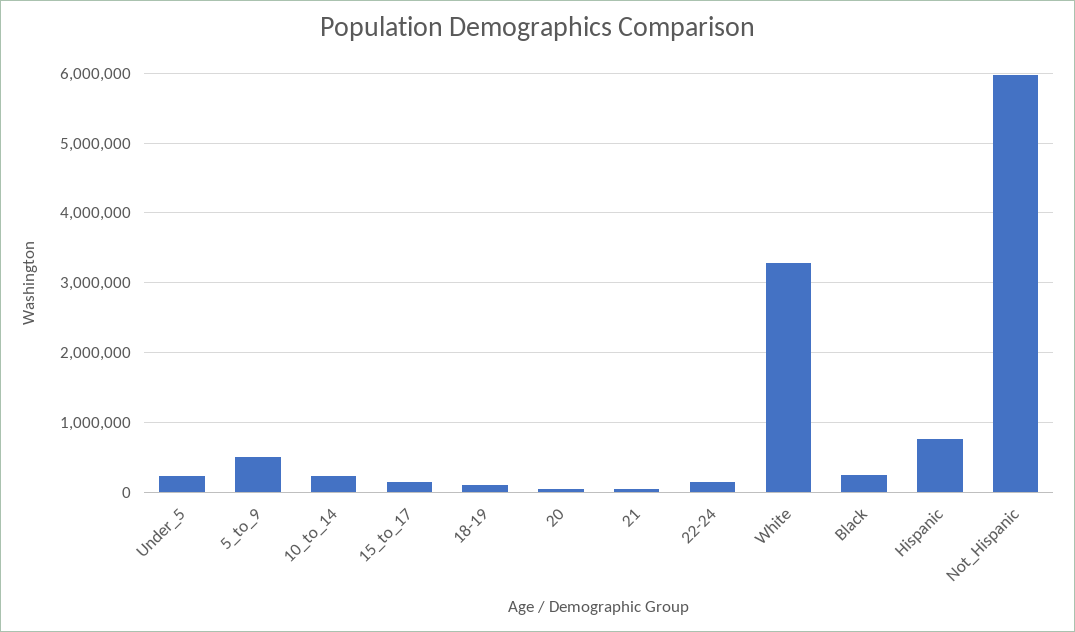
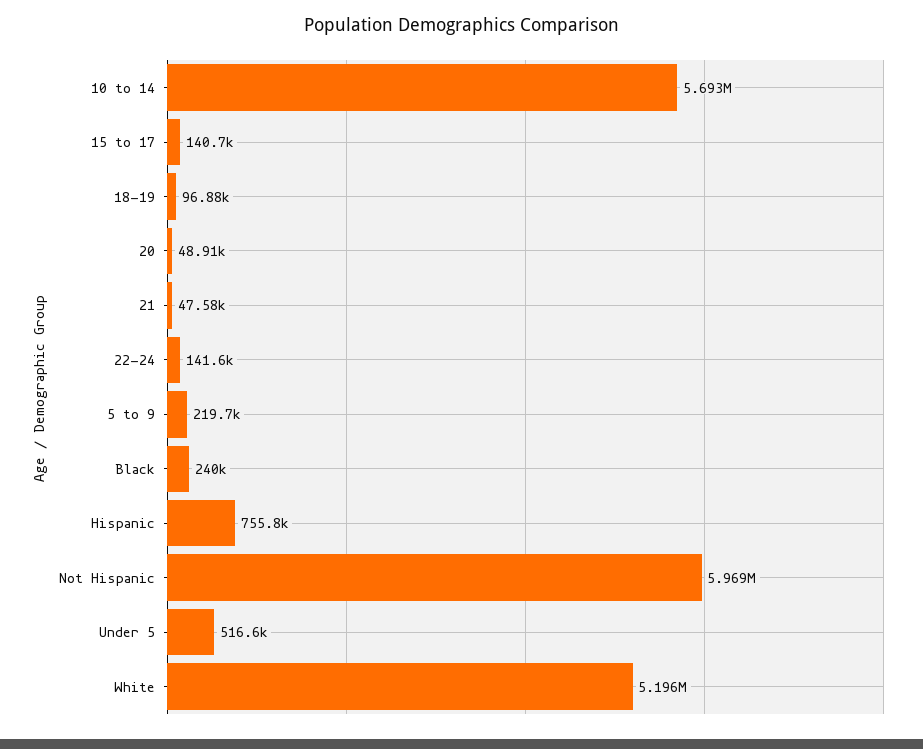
Under_5: 200000 -> 516600
5_to_9: 500000 -> 219700
10_to_14: 200000 -> 5693000
White: 3300000 -> 5196000

